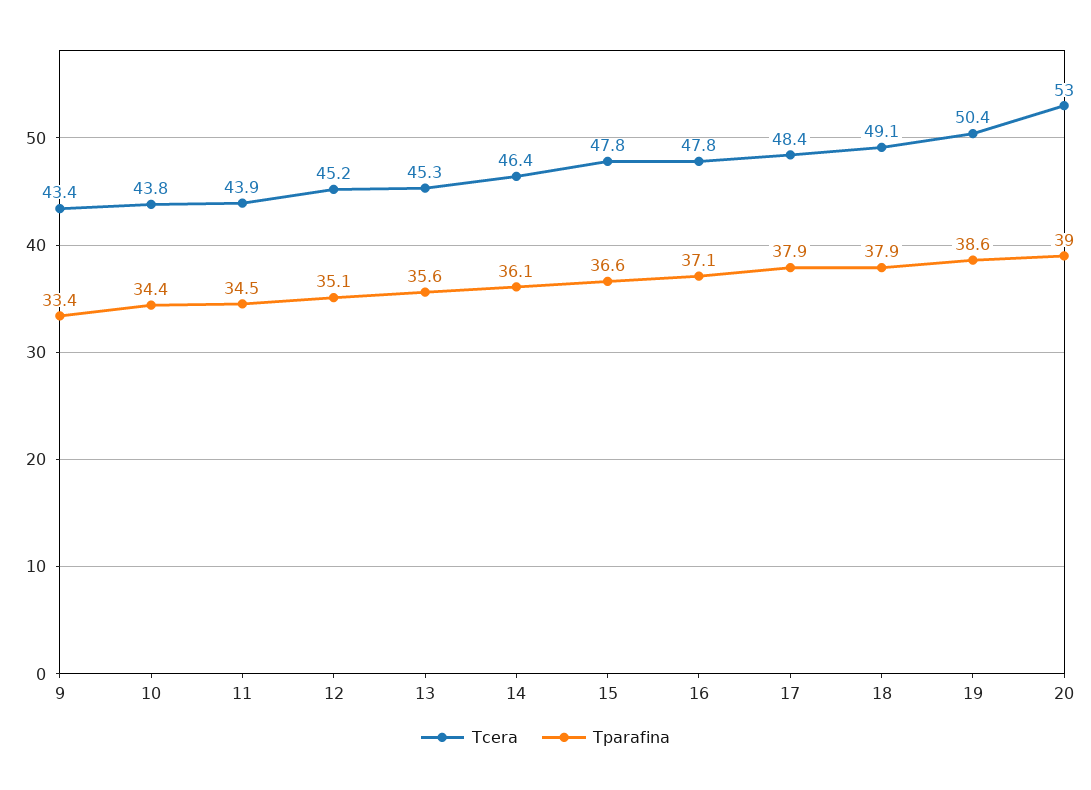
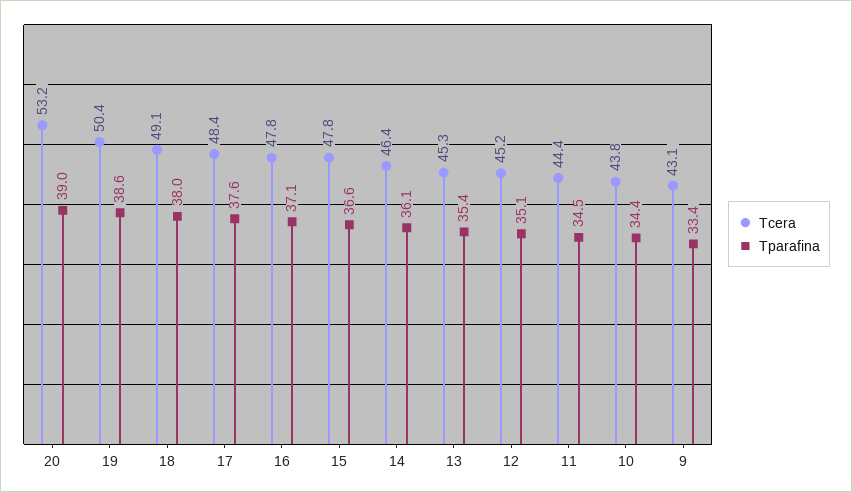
Tcera, 9: 43.4 -> 43.1
Tcera, 11: 43.9 -> 44.4
Tparafina, 13: 35.6 -> 35.4
Tparafina, 17: 37.9 -> 37.6
Tparafina, 18: 37.9 -> 38
Tcera, 20: 53 -> 53.2

